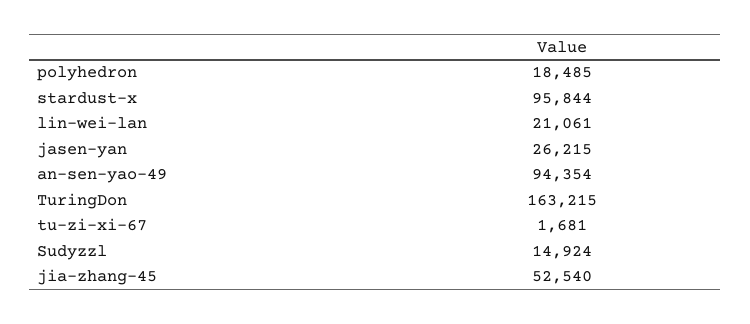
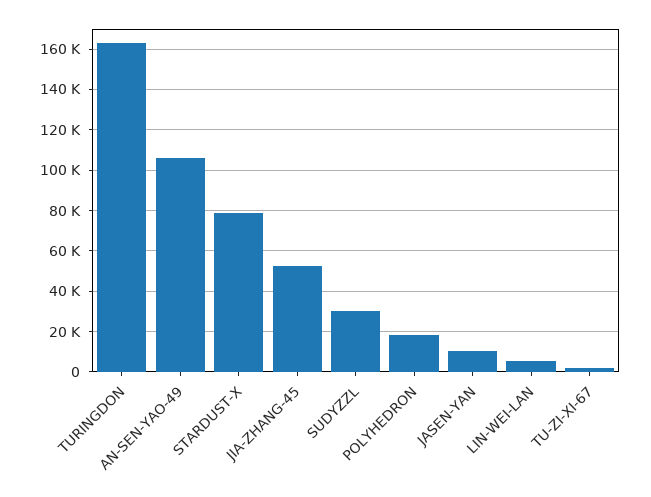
stardust-x: 95844 -> 80000
lin-wei-lan: 21061 -> 5000
jasen-yan: 26215 -> 10000
an-sen-yao-49: 94354 -> 105000
Sudyzzl: 14924 -> 30000

